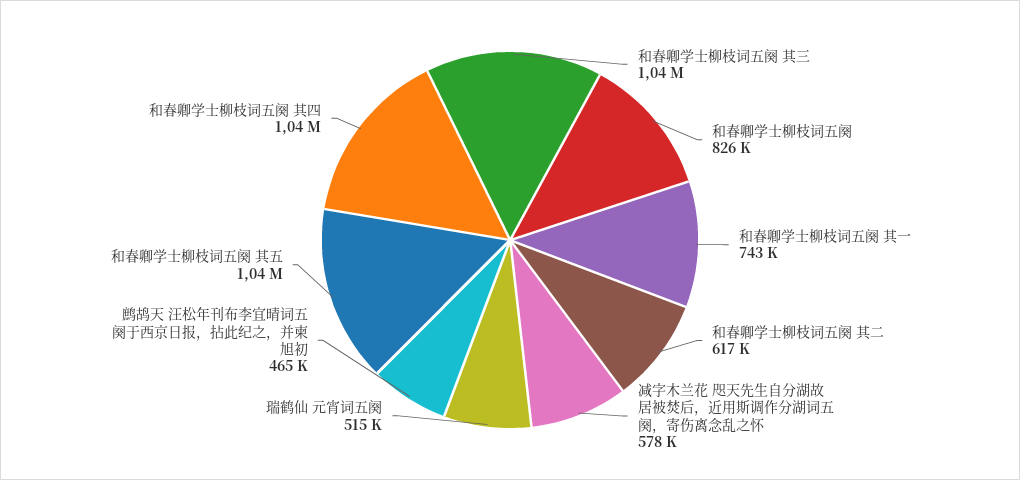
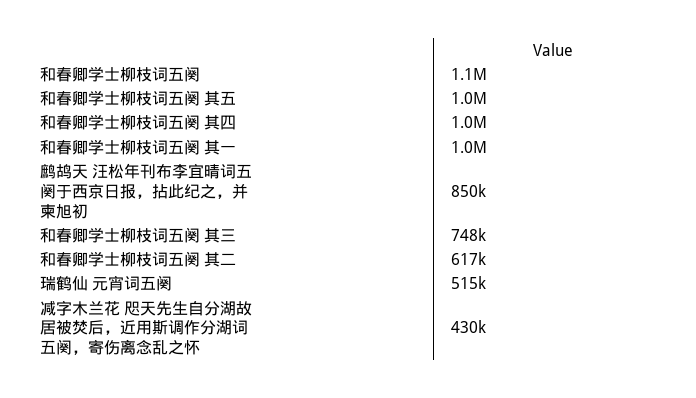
和春卿学士柳枝词五阕 其三: 1040000 -> 748000
和春卿学士柳枝词五阕: 826000 -> 1100000
和春卿学士柳枝词五阕 其一: 743000 -> 1000000
减字木兰花 咫天先生自分湖故居被焚后，近用斯调作分湖词五阕，寄伤离念乱之怀: 578000 -> 430000
鹧鸪天 汪松年刊布李宜晴词五阕于西京日报，拈此纪之，并柬旭初: 465000 -> 850000

